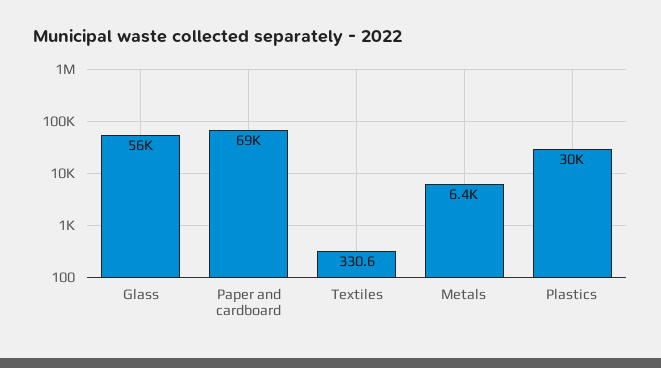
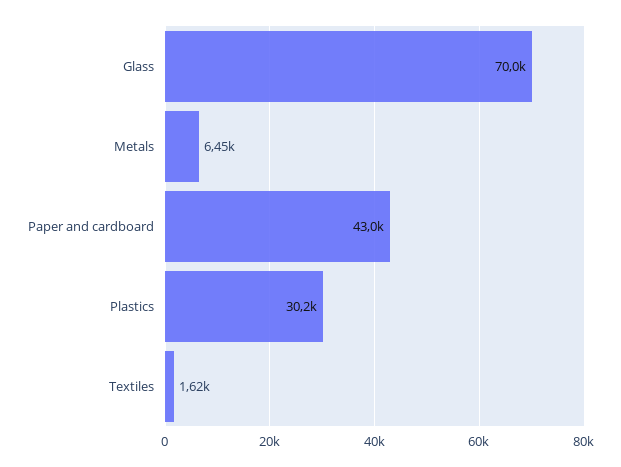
Glass: 56000 -> 70000
Paper and cardboard: 69000 -> 43000
Textiles: 330.6 -> 1620

